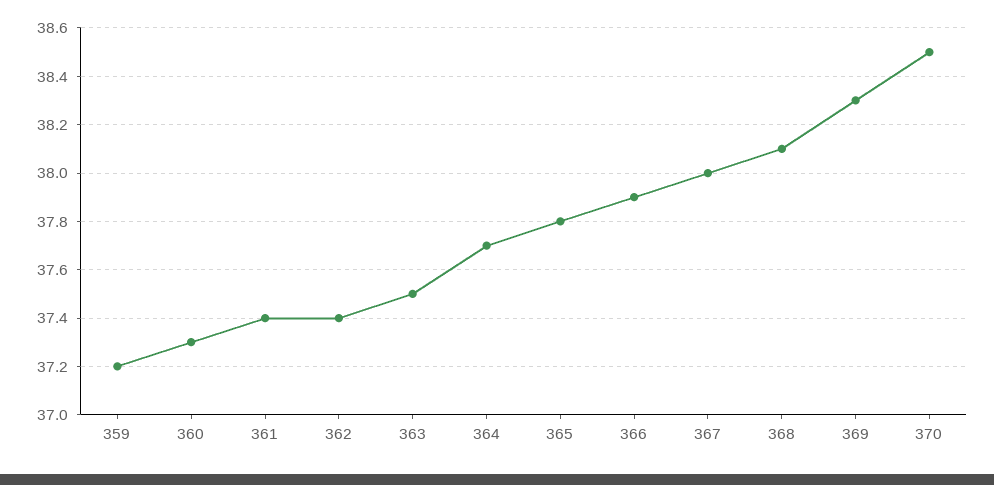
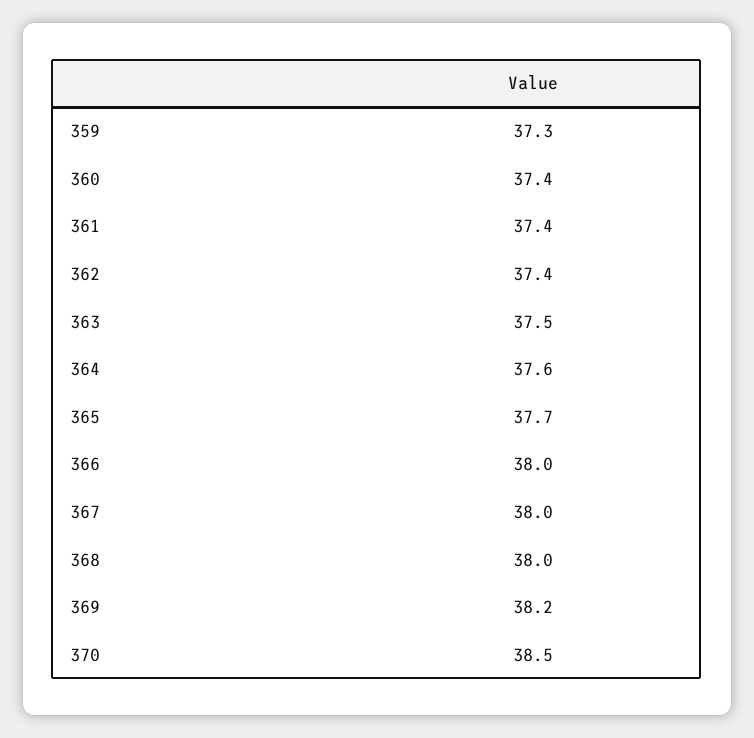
359: 37.2 -> 37.3
360: 37.3 -> 37.4
364: 37.7 -> 37.6
365: 37.8 -> 37.7
366: 37.9 -> 38
368: 38.1 -> 38
369: 38.3 -> 38.2

